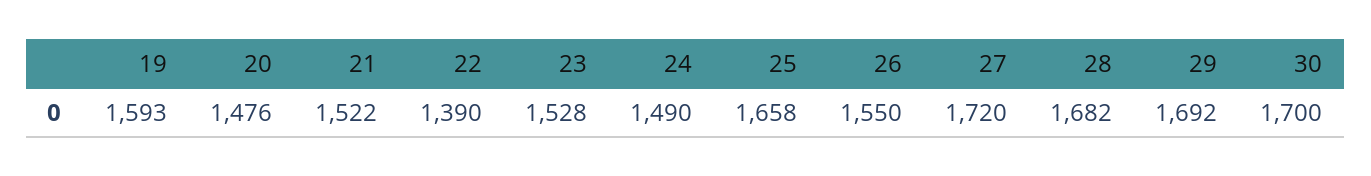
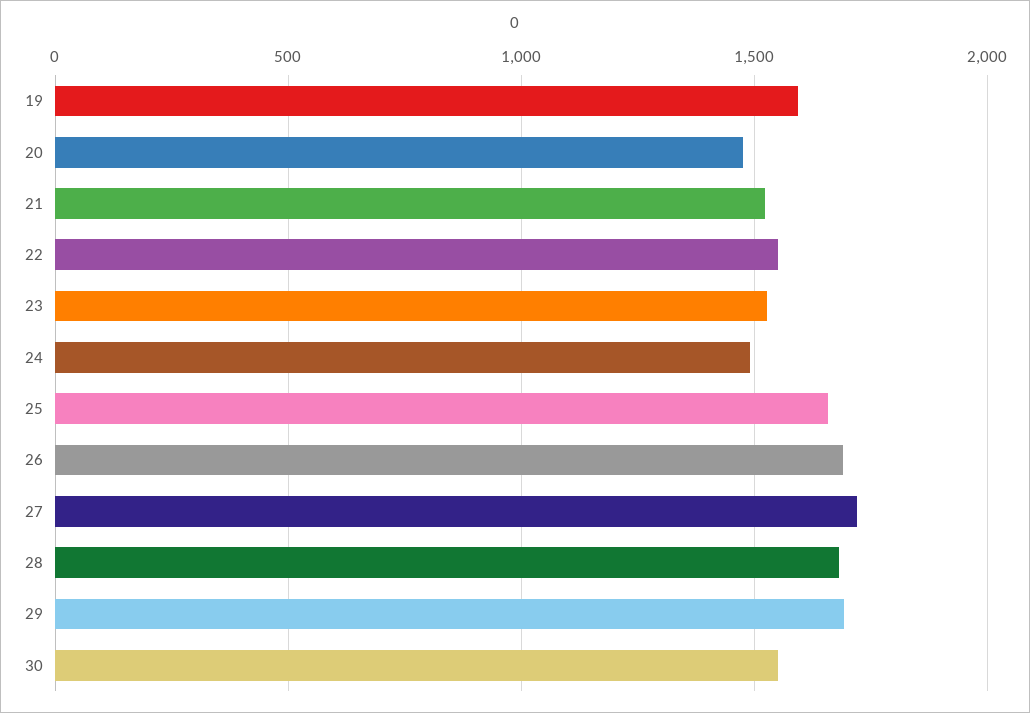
22: 1390 -> 1550
26: 1550 -> 1700
30: 1700 -> 1550

